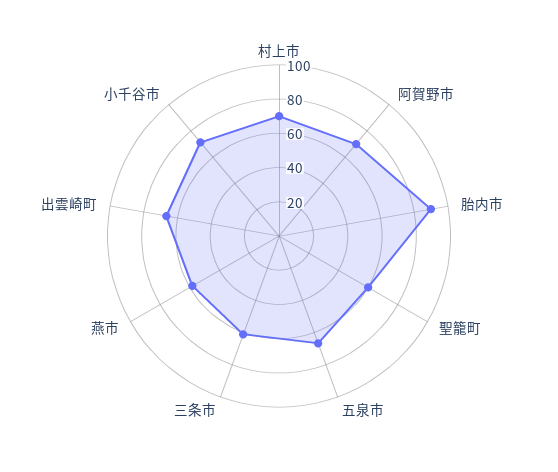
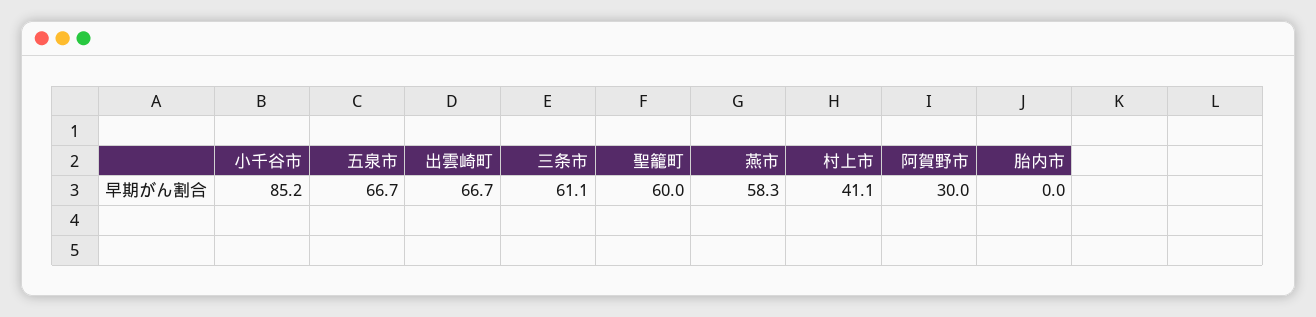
村上市: 70 -> 41.1
阿賀野市: 70 -> 30
胎内市: 90 -> 0
小千谷市: 70 -> 85.2

